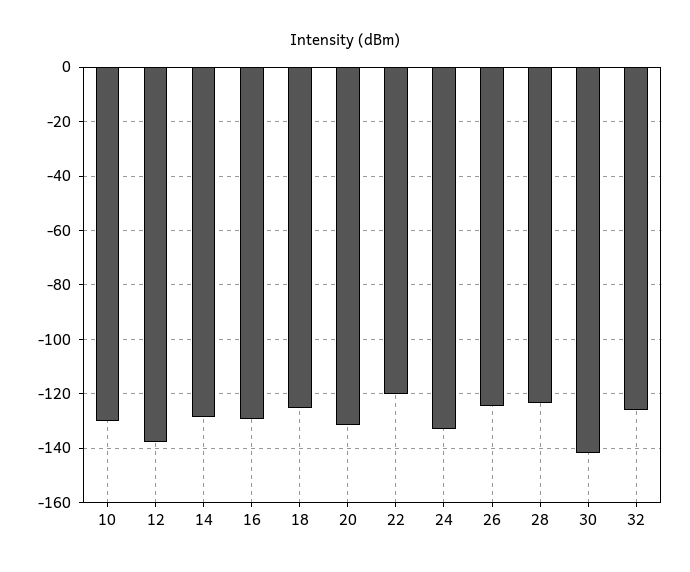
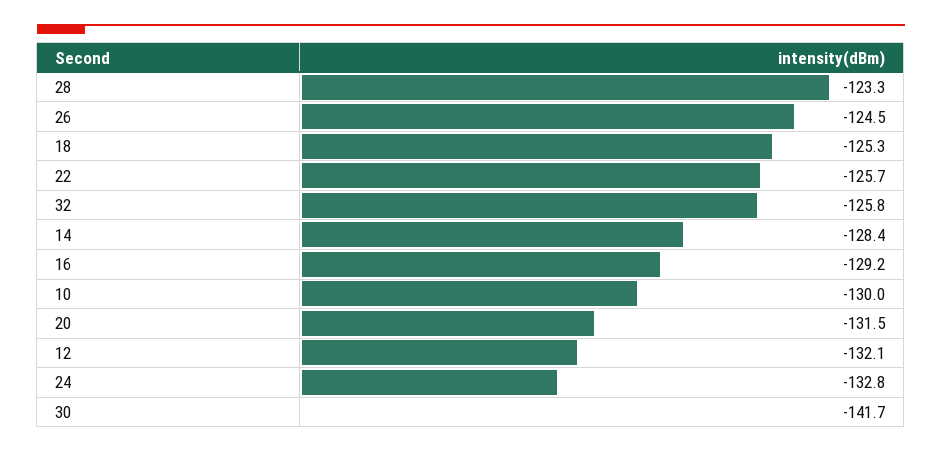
12: -137.5 -> -132.1
22: -120 -> -125.7

